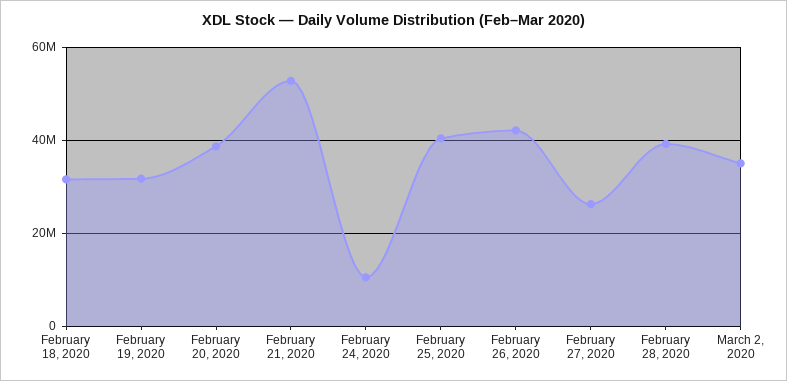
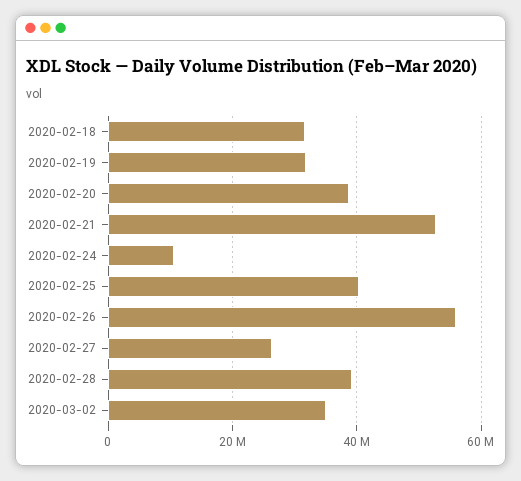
February 26, 2020: 42000000 -> 56000000

